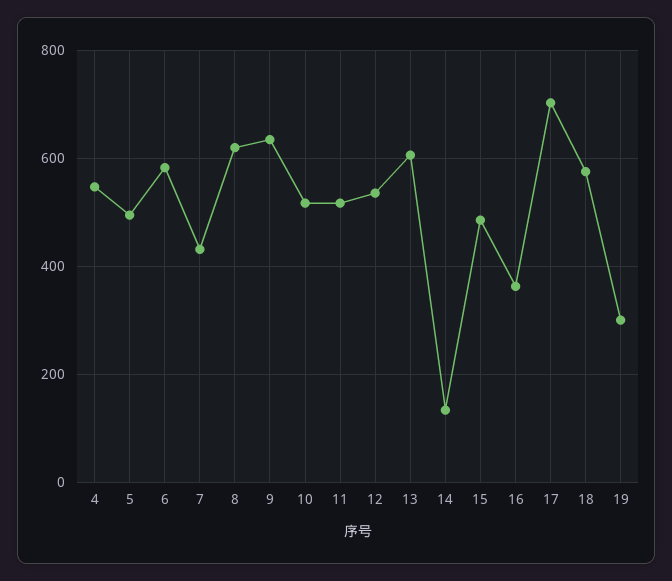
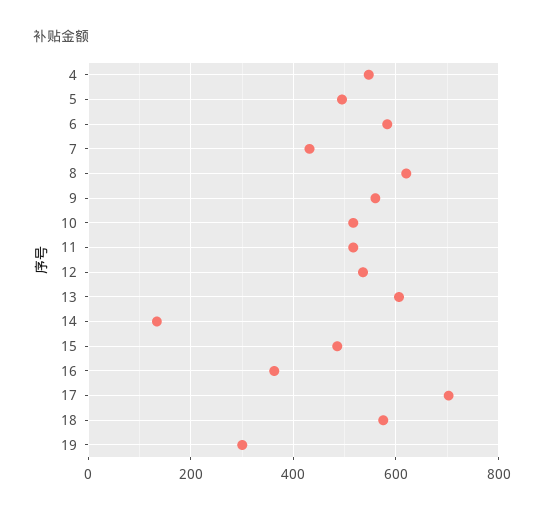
9: 640 -> 560

